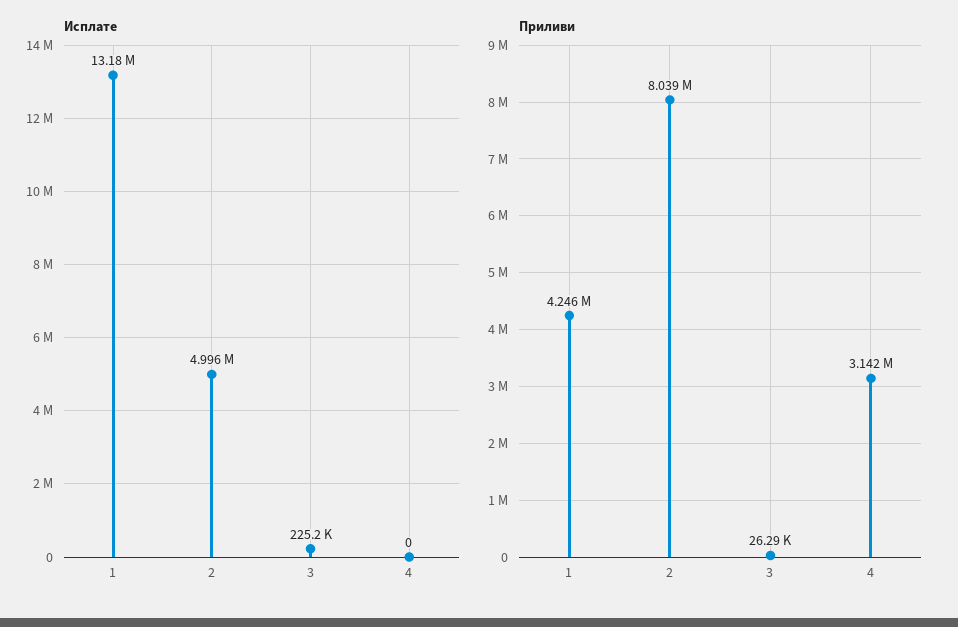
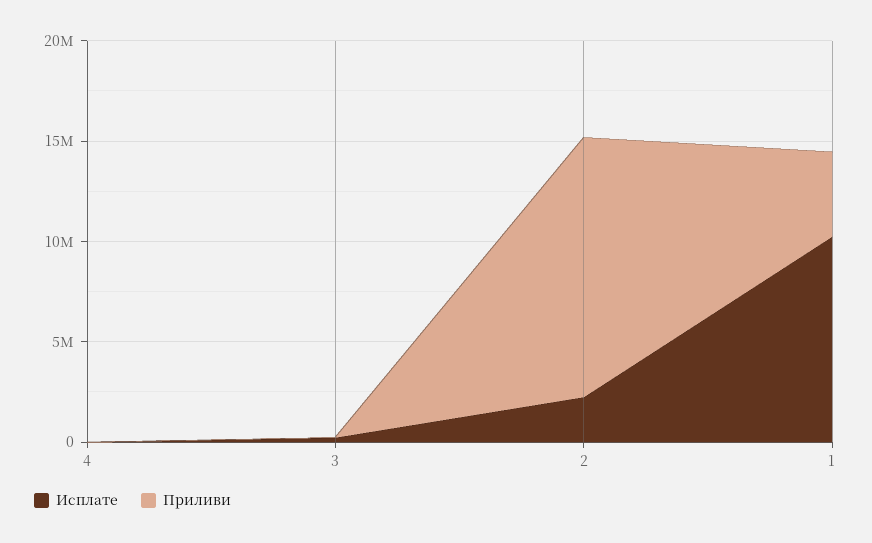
Исплате, 1: 13180000 -> 10000000
Исплате, 2: 4996000 -> 2000000
Приливи, 2: 8039000 -> 13000000
Приливи, 4: 3142000 -> 0

